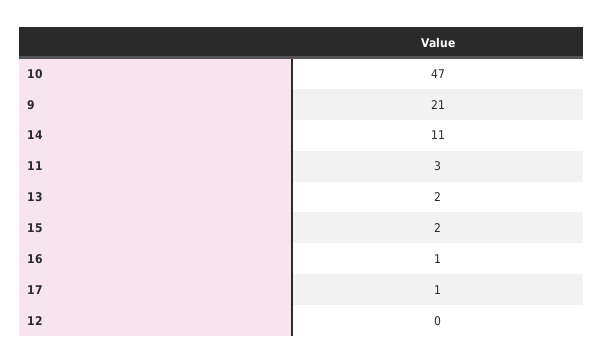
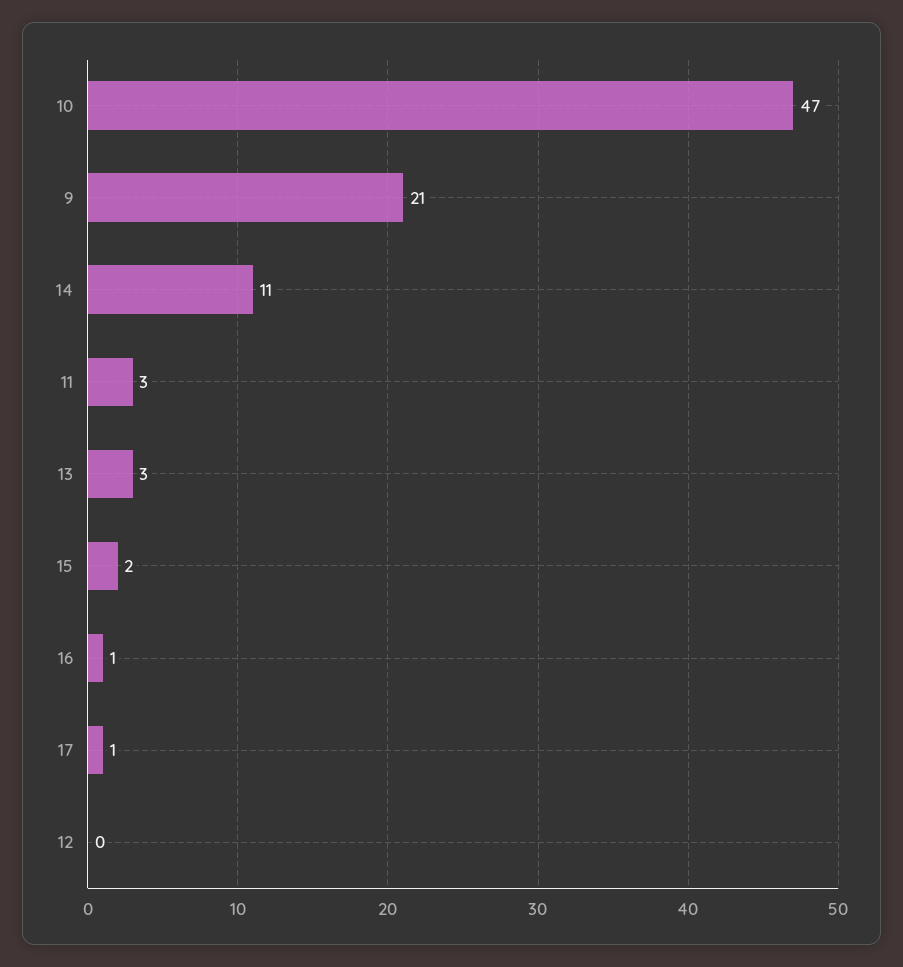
13: 2 -> 3

